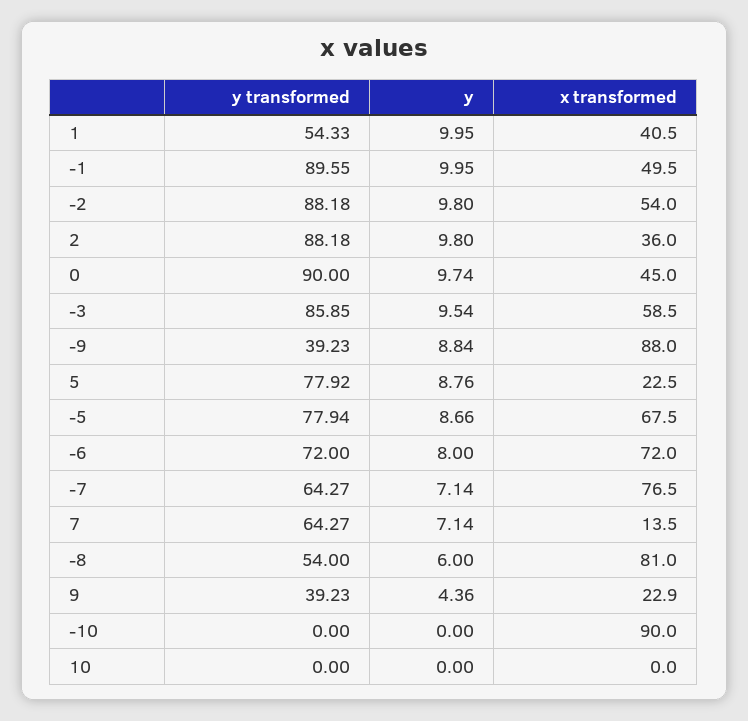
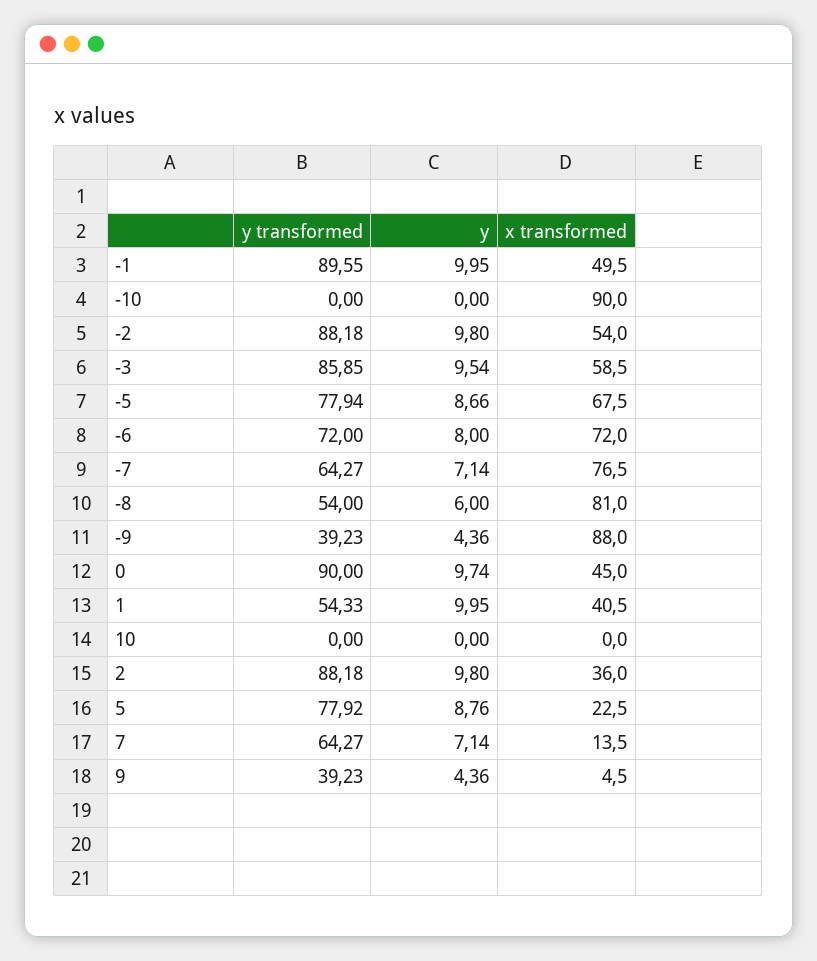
y, -9: 8.84 -> 4.36
x transformed, 9: 22.9 -> 4.5

